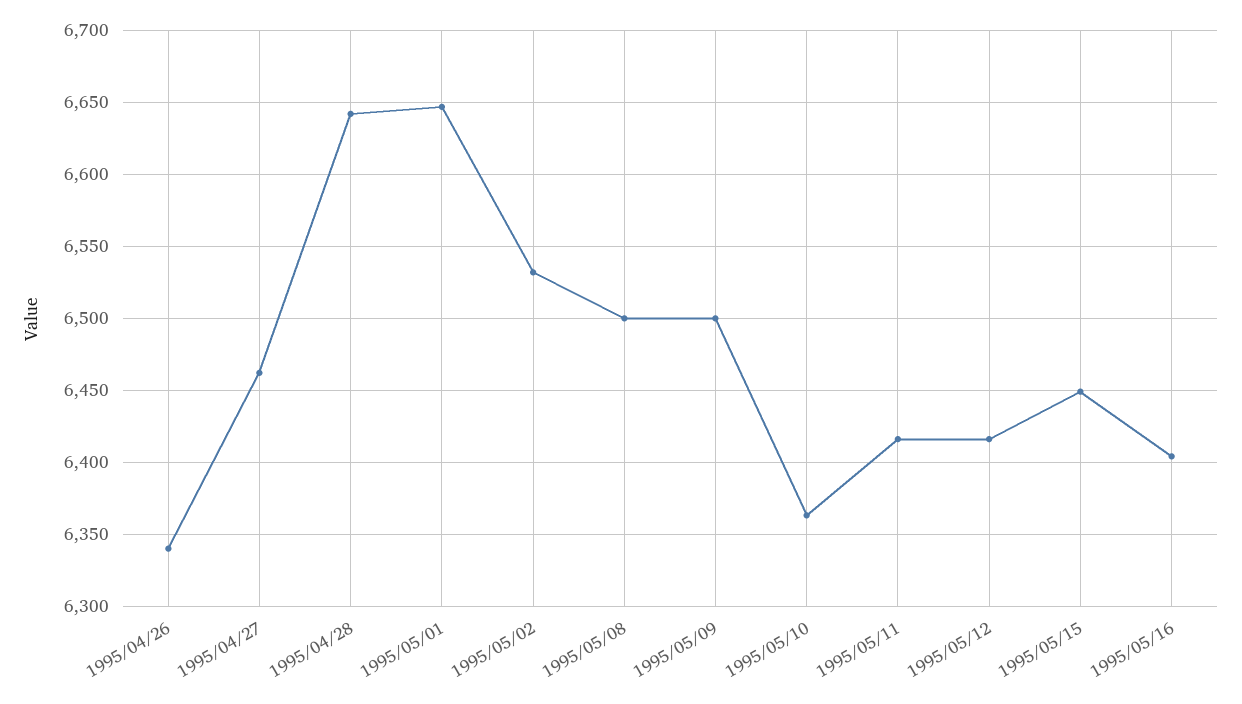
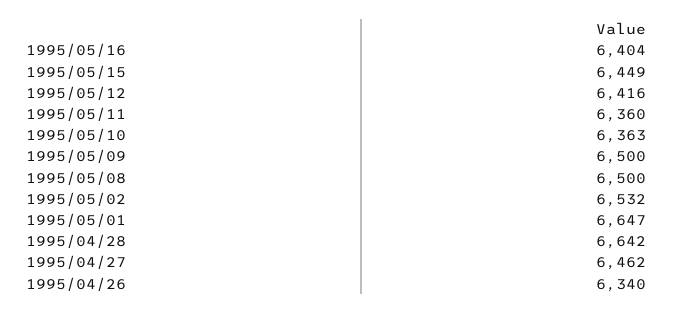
1995/05/11: 6415 -> 6360

